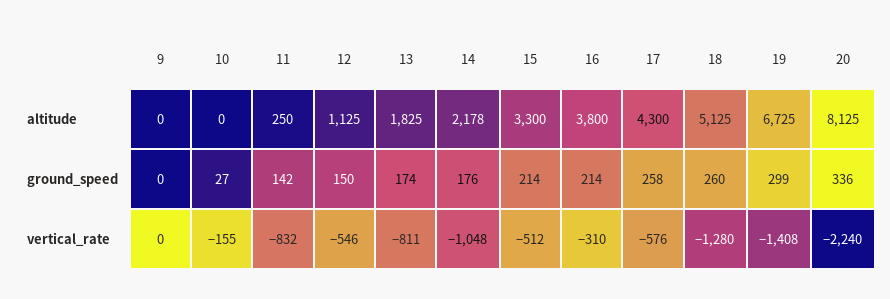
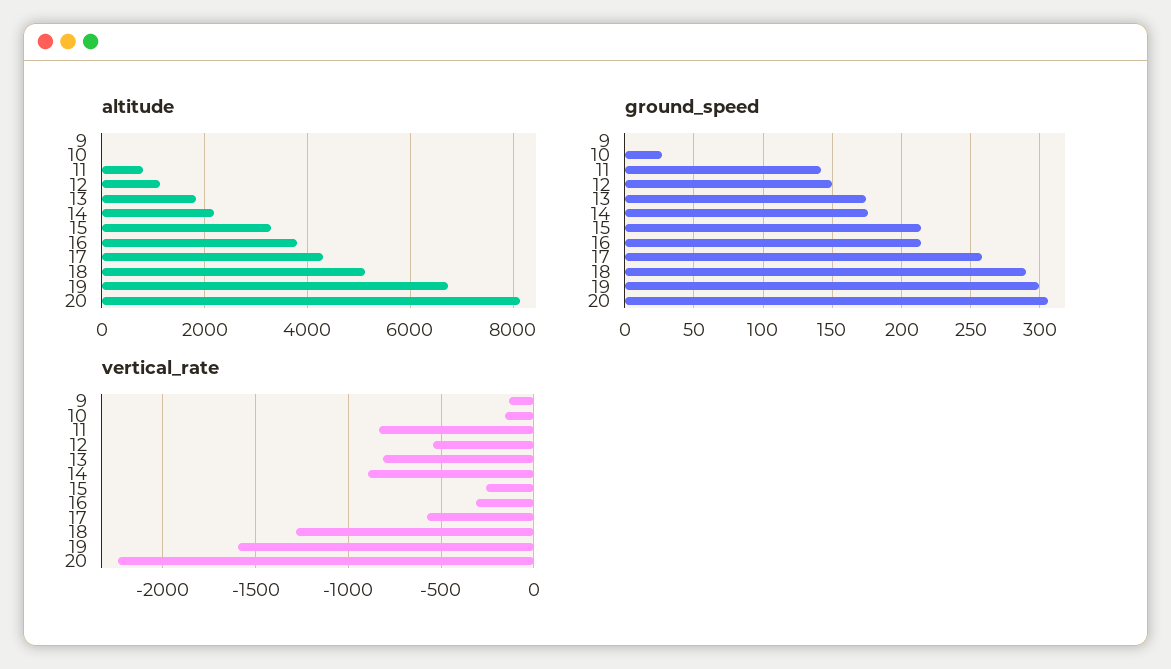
altitude, 11: 250 -> 800
ground_speed, 18: 260 -> 290
ground_speed, 20: 336 -> 305
vertical_rate, 9: 0 -> -150
vertical_rate, 14: -1048 -> -900
vertical_rate, 15: -512 -> -250
vertical_rate, 19: -1408 -> -1600

